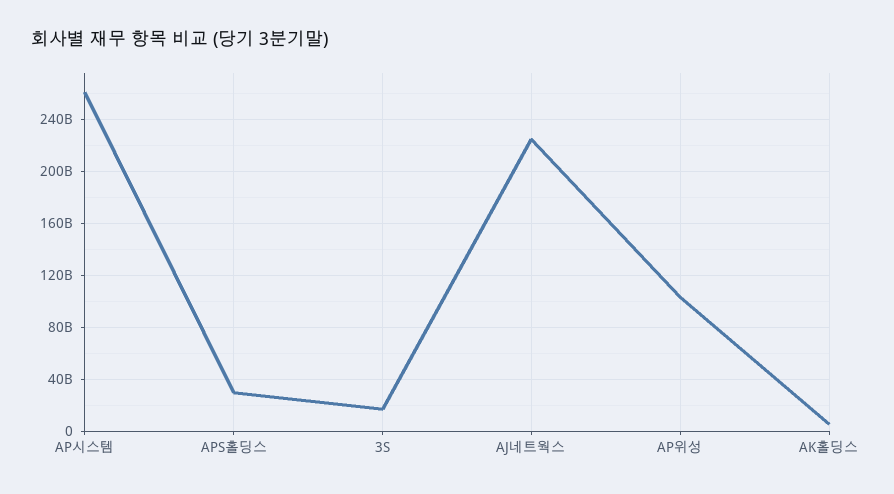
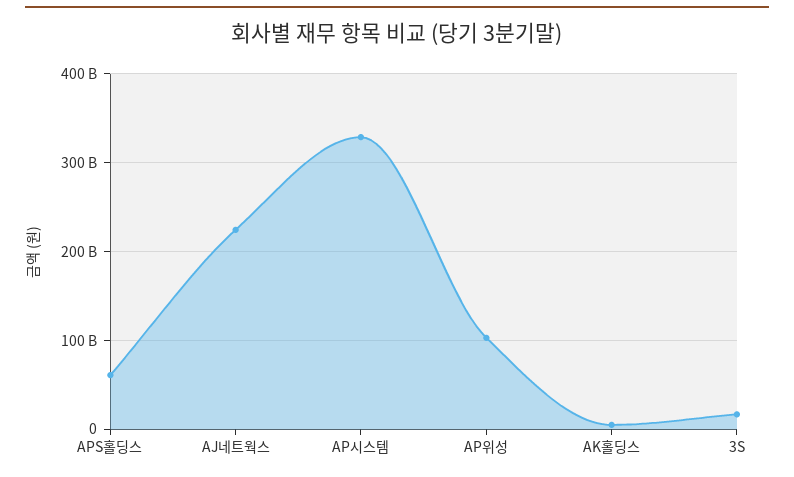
AP시스템: 260000000000 -> 330000000000
APS홀딩스: 30000000000 -> 60000000000

